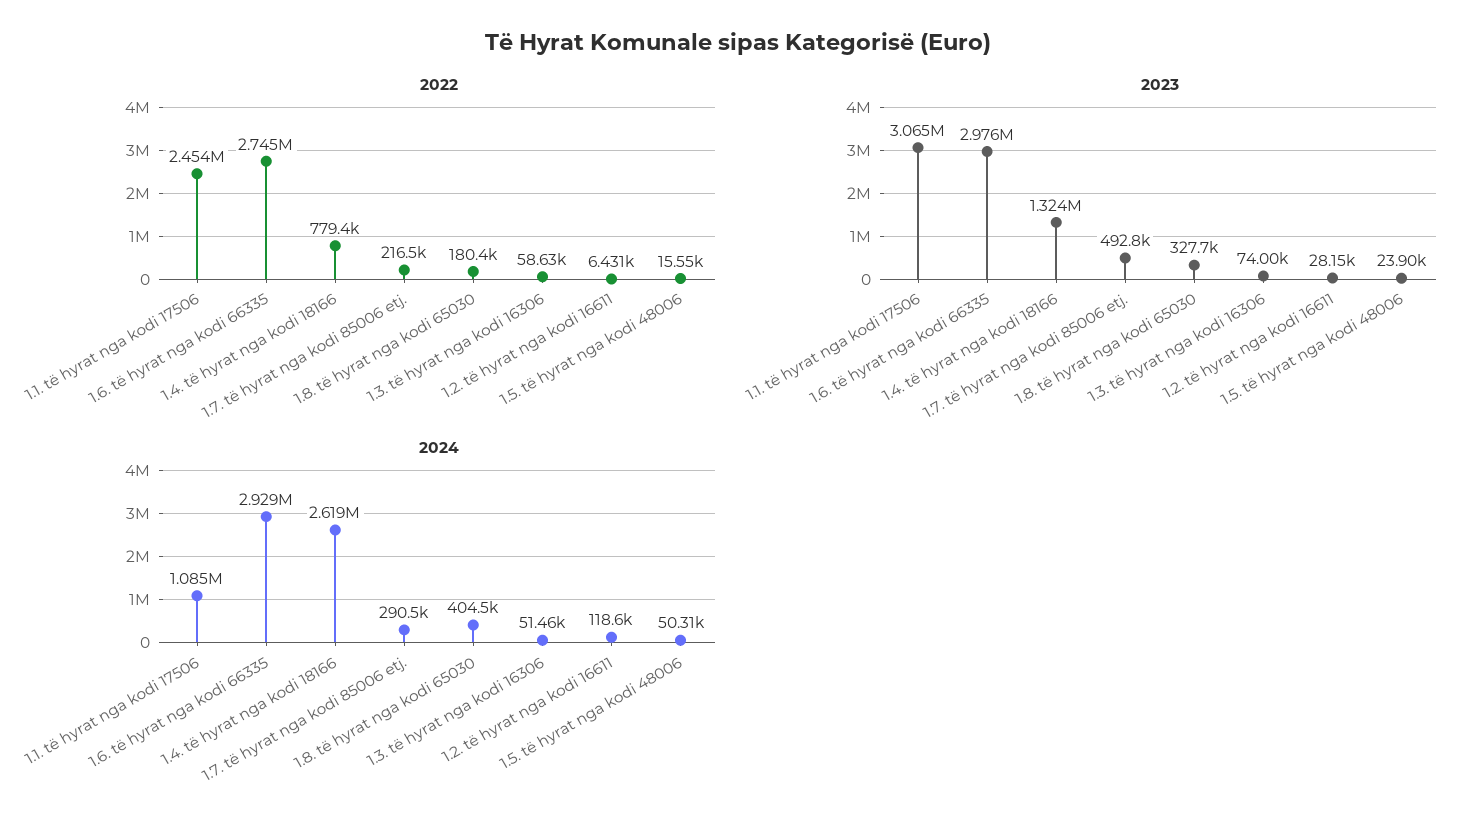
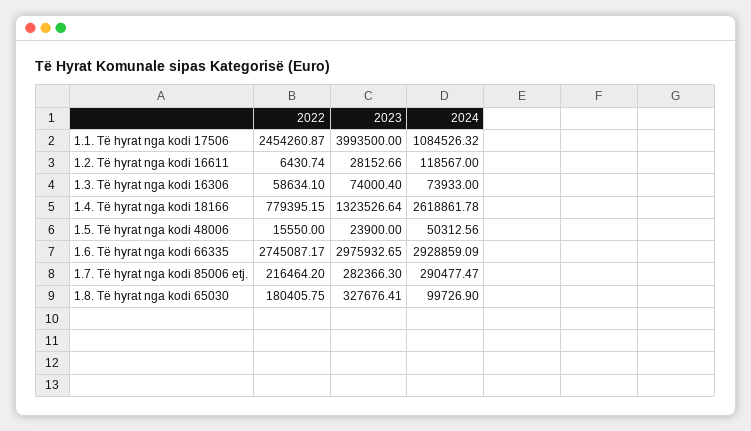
2023, 1.1. të hyrat nga kodi 17506: 3065000 -> 3993500
2023, 1.7. të hyrat nga kodi 85006 etj.: 492800 -> 282366.3
2024, 1.8. të hyrat nga kodi 65030: 404500 -> 99726.9
2024, 1.3. të hyrat nga kodi 16306: 51460 -> 73933

